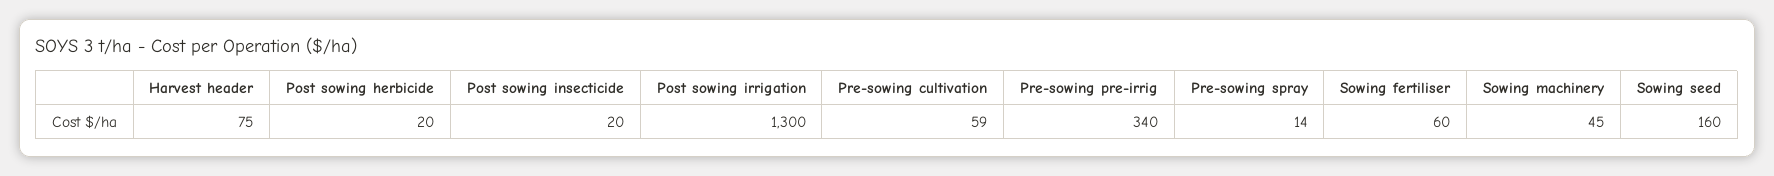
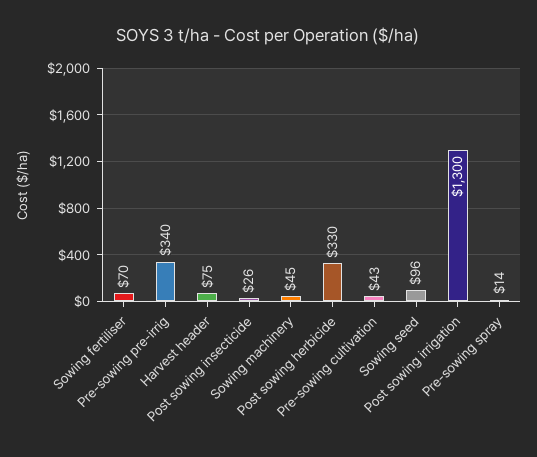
Post sowing herbicide: 20 -> 330
Post sowing insecticide: 20 -> 26
Pre-sowing cultivation: 59 -> 43
Sowing fertiliser: 60 -> 70
Sowing seed: 160 -> 96

